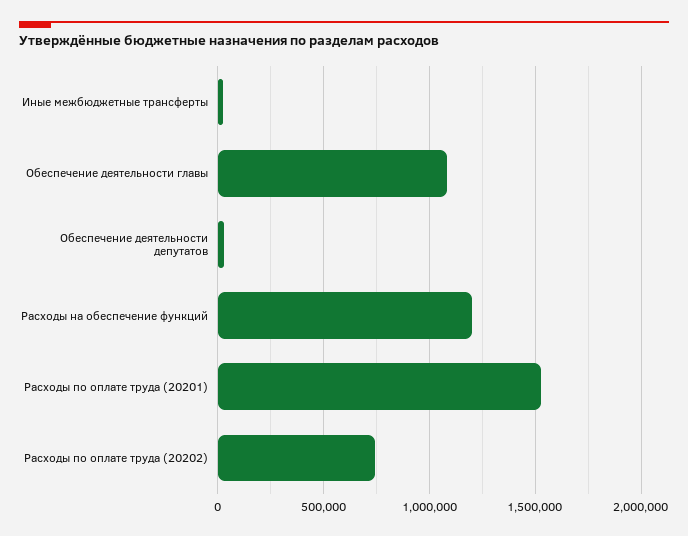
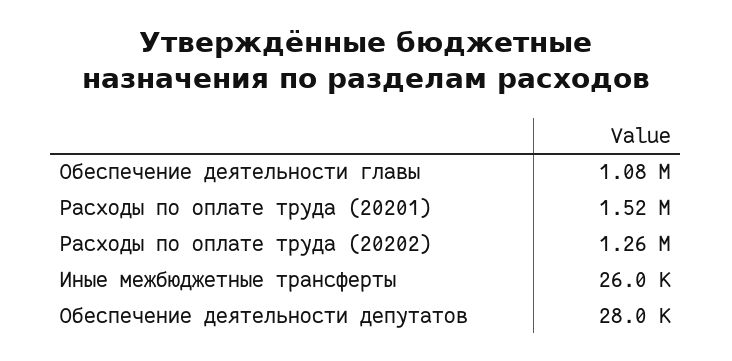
Расходы на обеспечение функций: 1200000 -> none
Расходы по оплате труда (20202): 750000 -> 1260000

